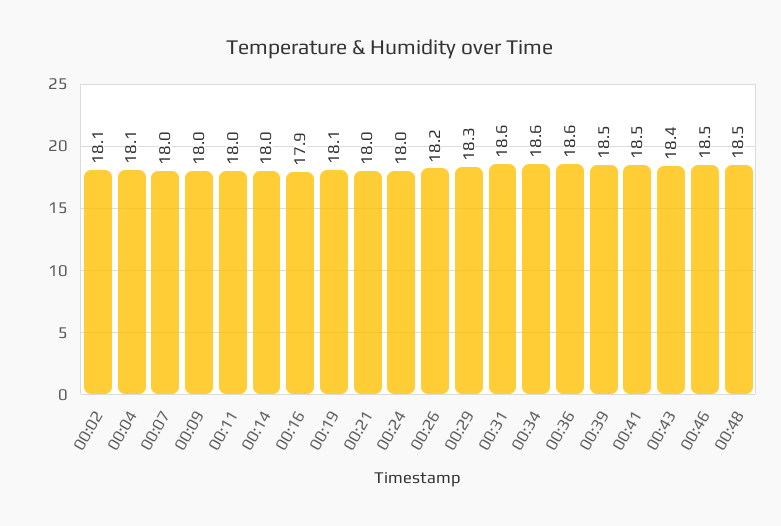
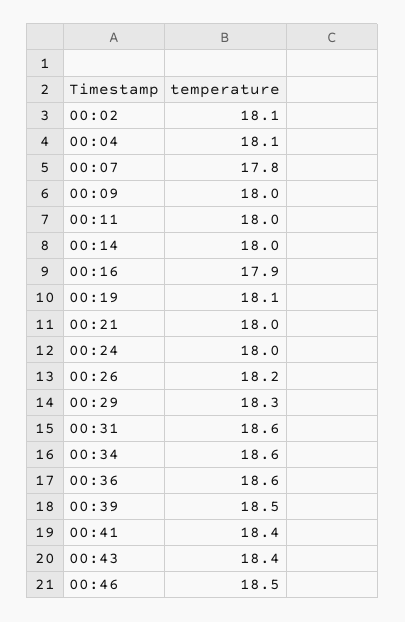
00:07: 18 -> 17.8
00:41: 18.5 -> 18.4
00:48: 18.5 -> none

